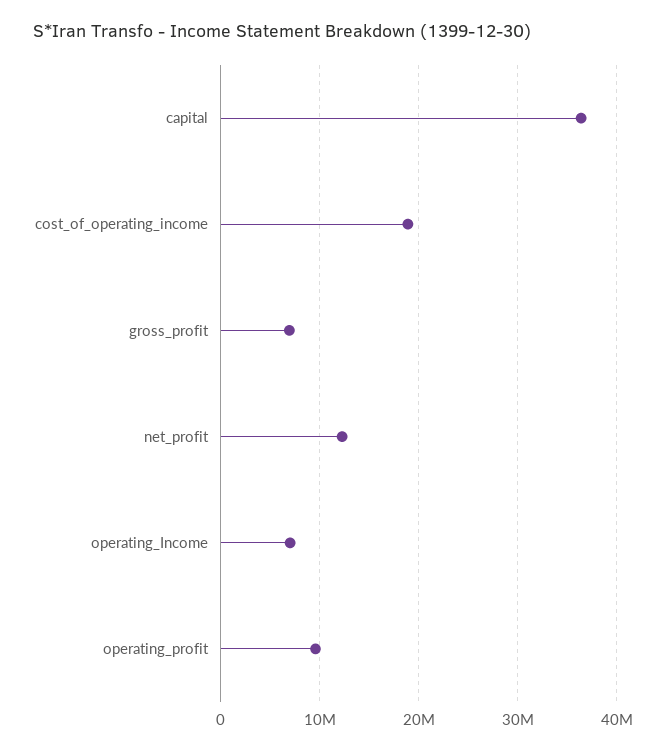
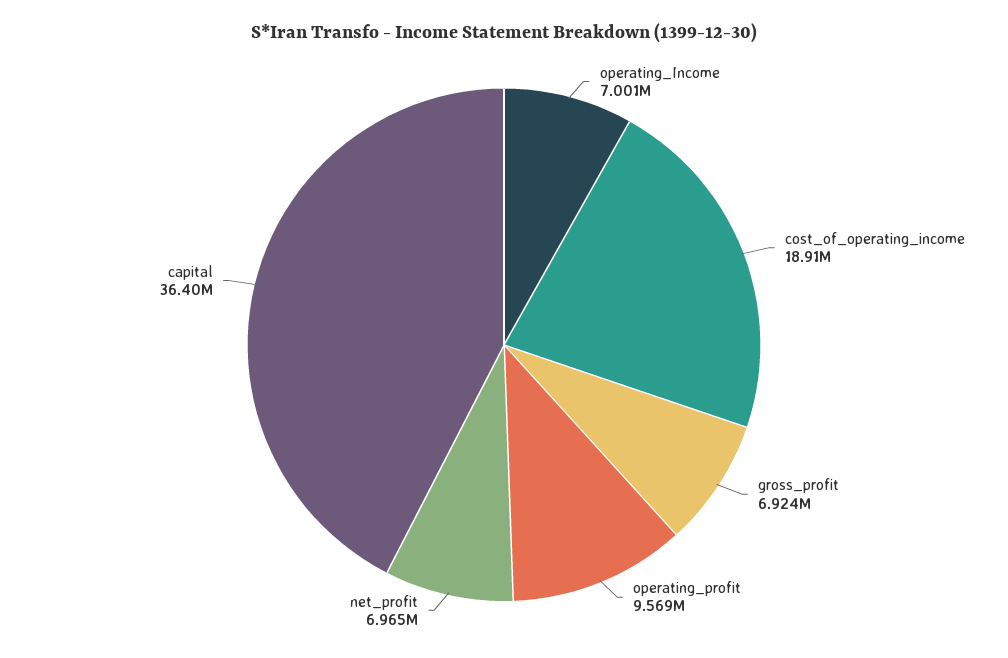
net_profit: 12000000 -> 6965000

